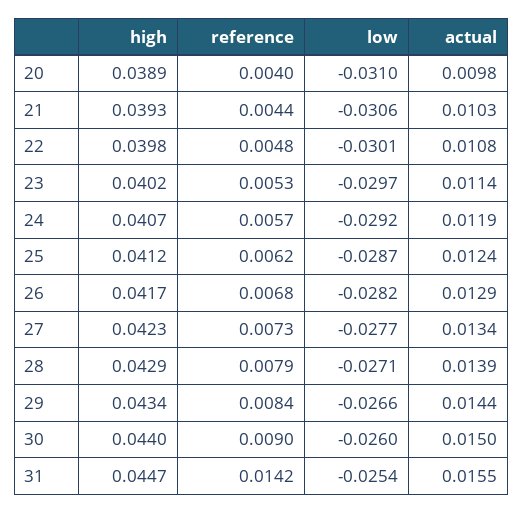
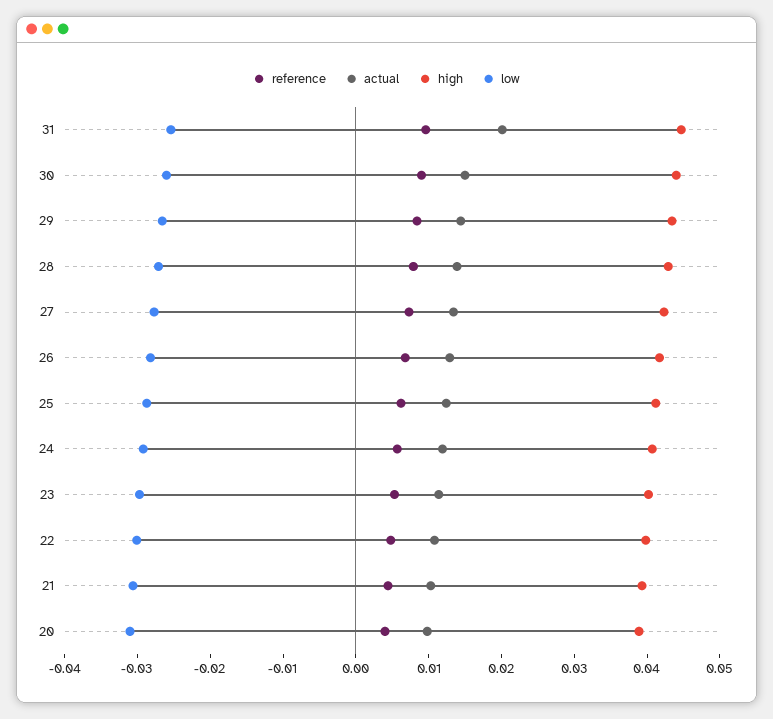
reference, 31: 0.0142 -> 0.01
actual, 31: 0.0155 -> 0.02

